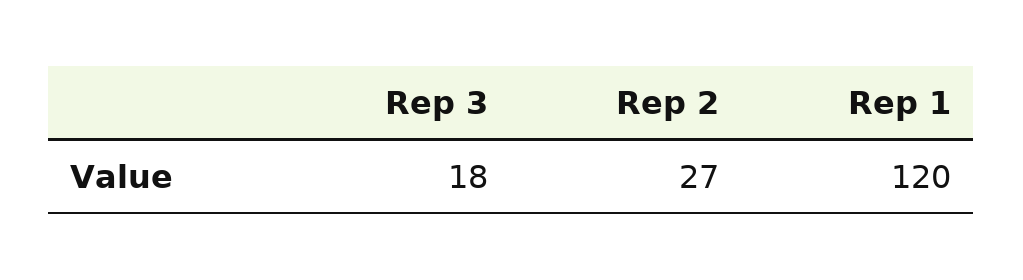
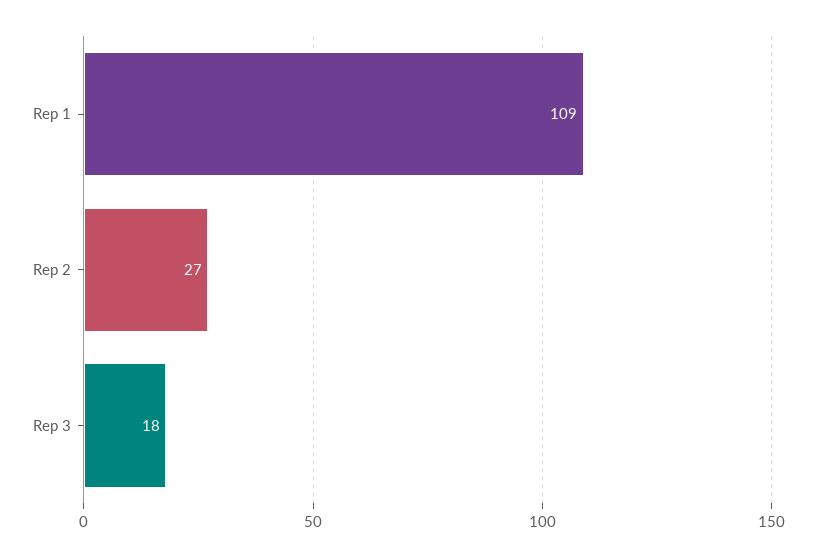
Rep 1: 120 -> 109

